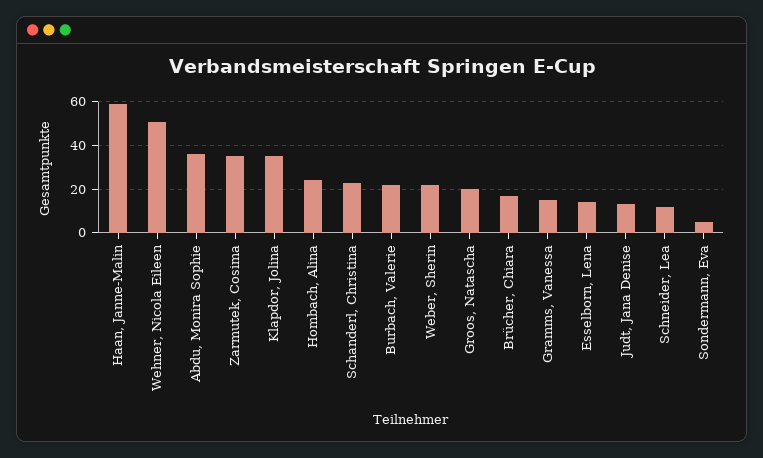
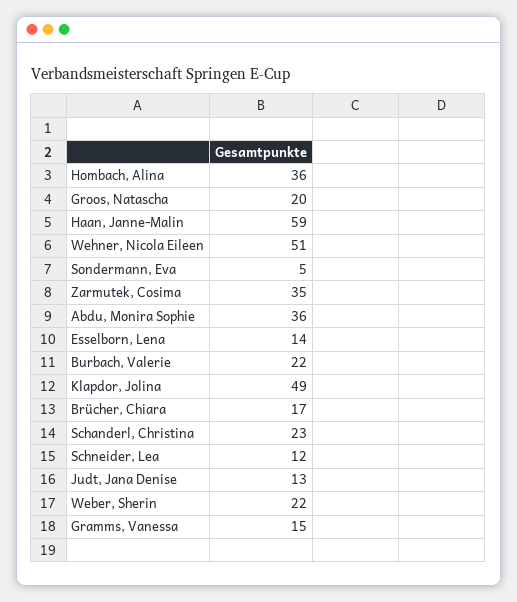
Klapdor, Jolina: 35 -> 49
Hombach, Alina: 25 -> 36

